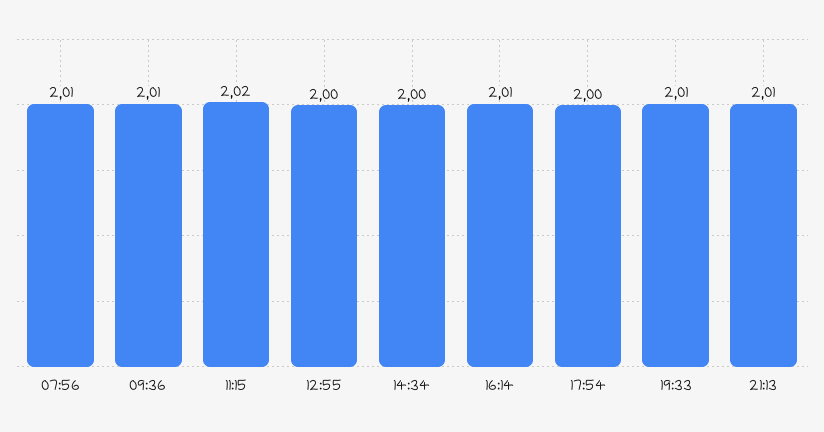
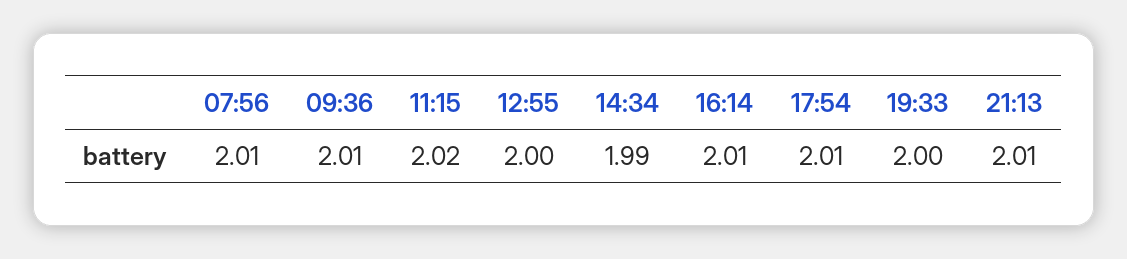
14:34: 2 -> 1.99
17:54: 2 -> 2.01
19:33: 2.01 -> 2

